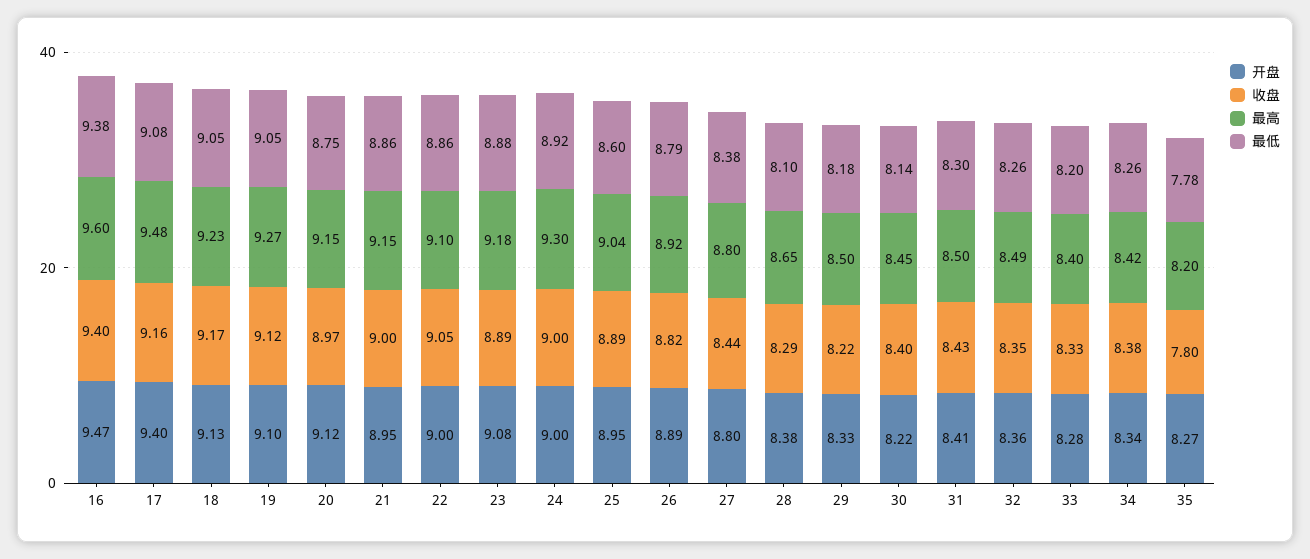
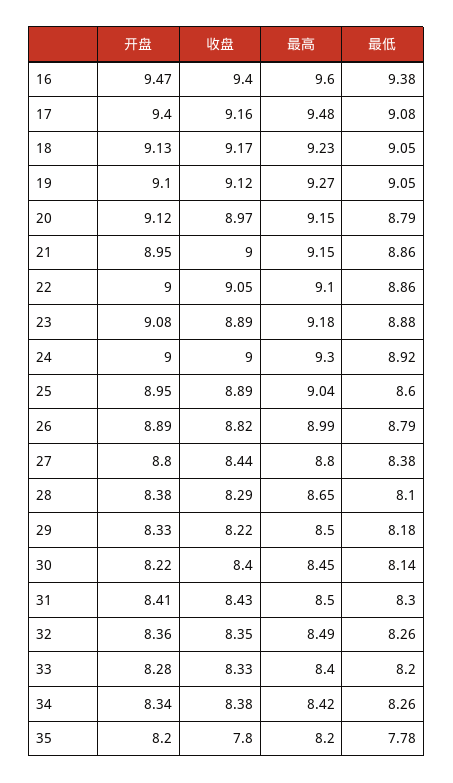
最低, 20: 8.75 -> 8.79
最高, 26: 8.92 -> 8.99
开盘, 35: 8.27 -> 8.2

